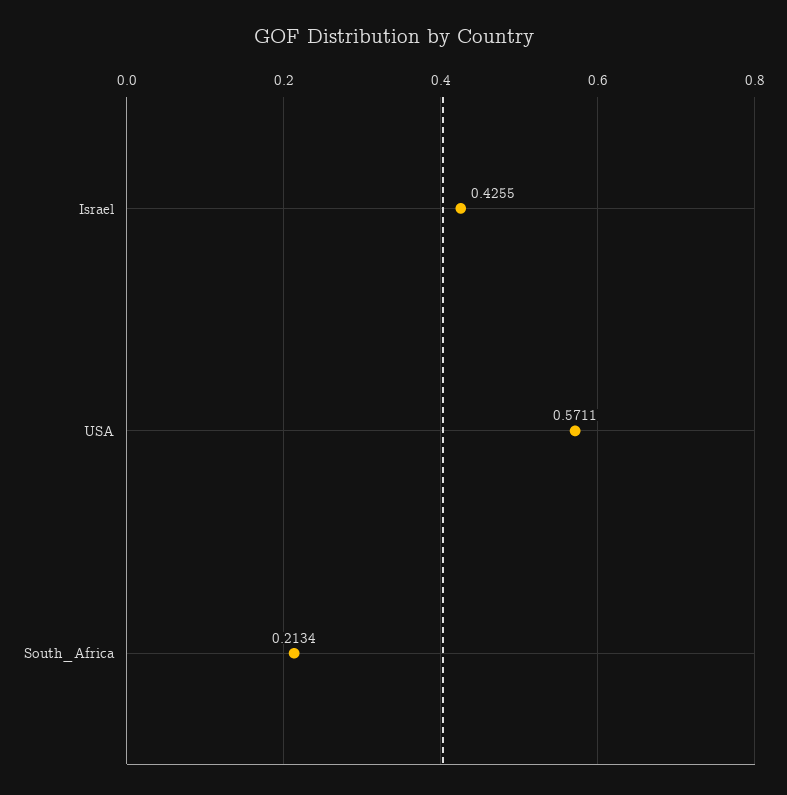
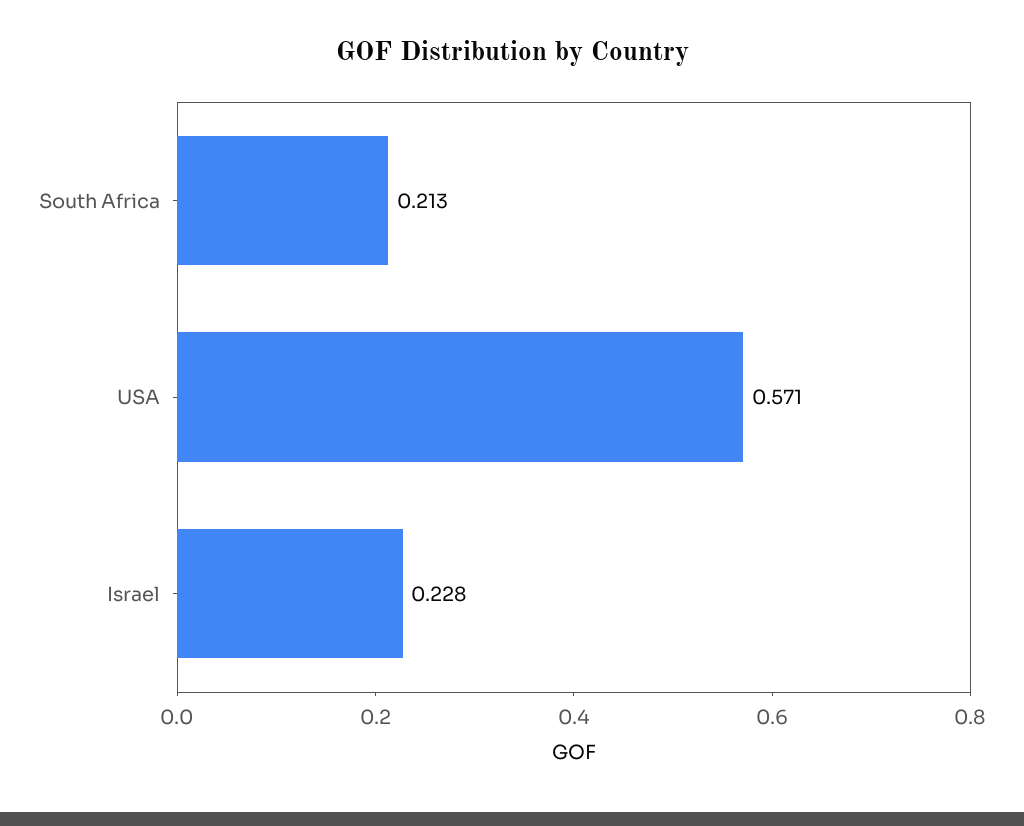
Israel: 0.4255 -> 0.228

